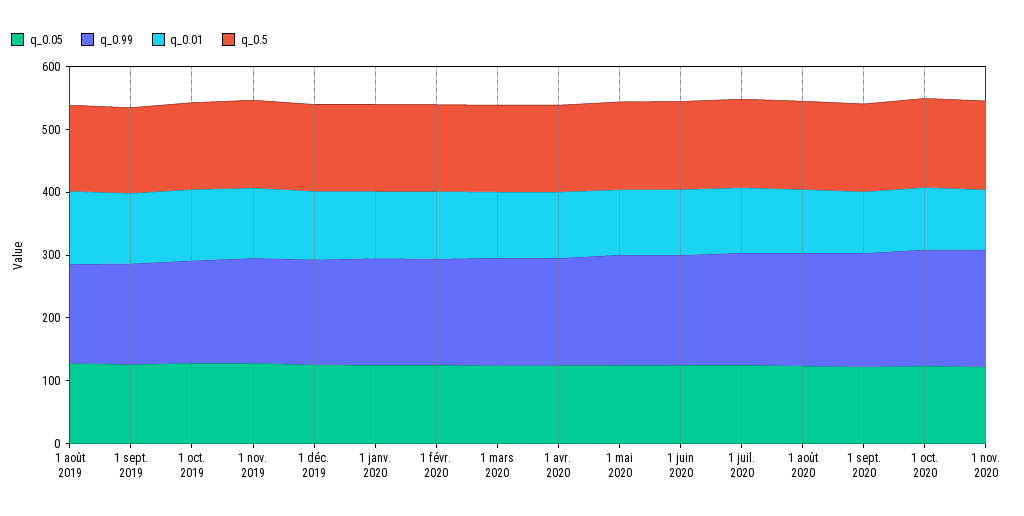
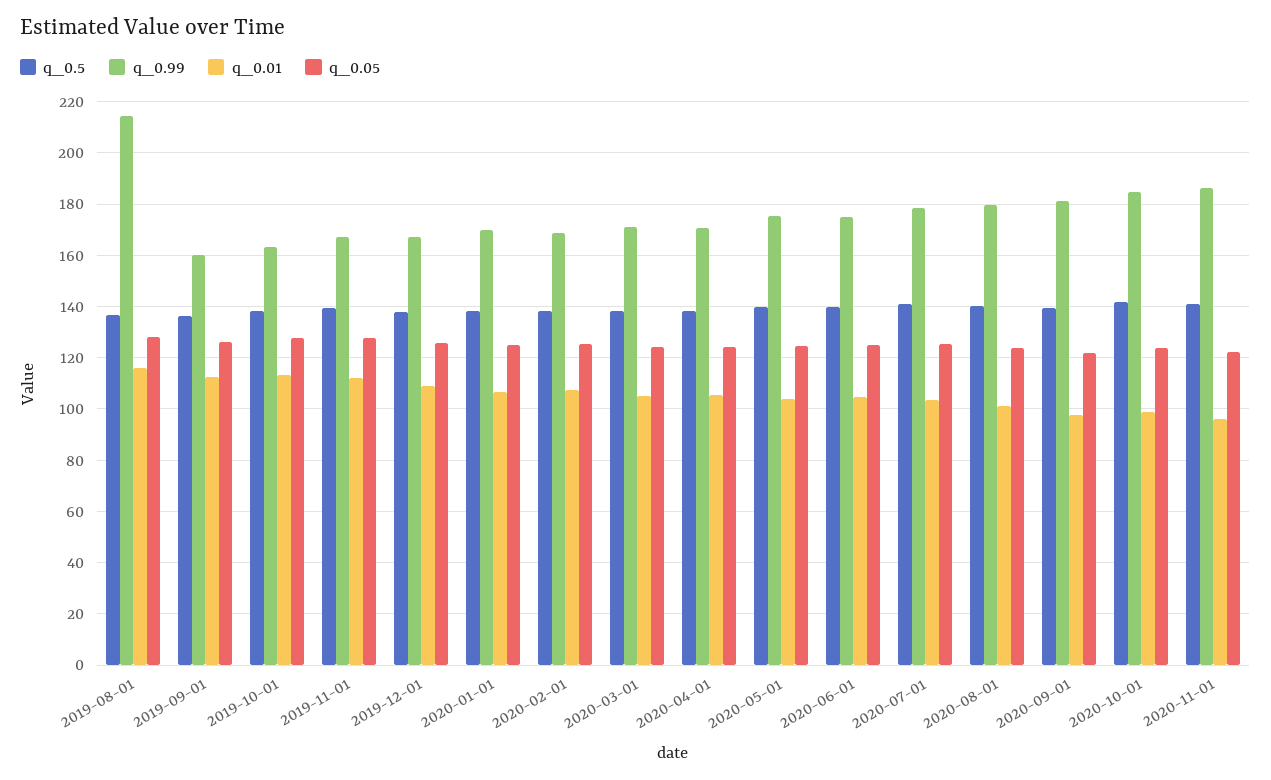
q_0.99, 1 août 2019: 160 -> 215

